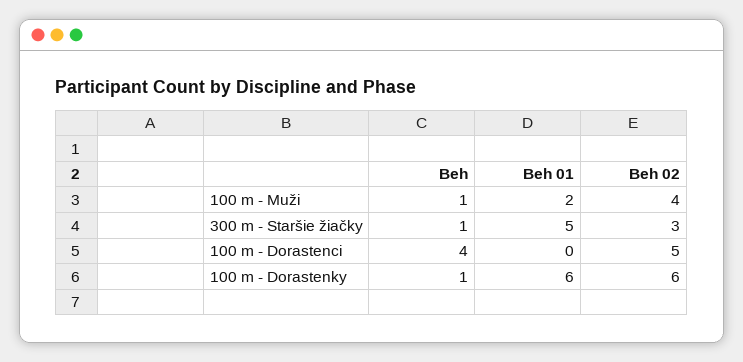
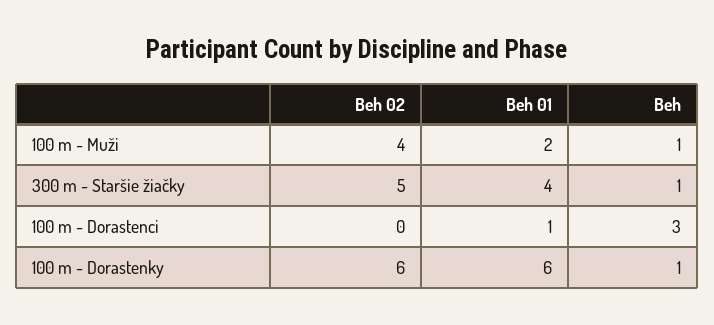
Beh 01, 300 m - Staršie žiačky: 5 -> 4
Beh 02, 300 m - Staršie žiačky: 3 -> 5
Beh, 100 m - Dorastenci: 4 -> 3
Beh 01, 100 m - Dorastenci: 0 -> 1
Beh 02, 100 m - Dorastenci: 5 -> 0

